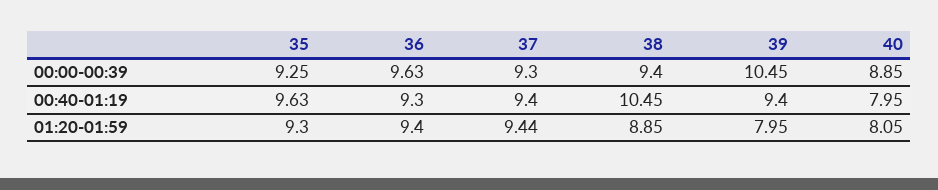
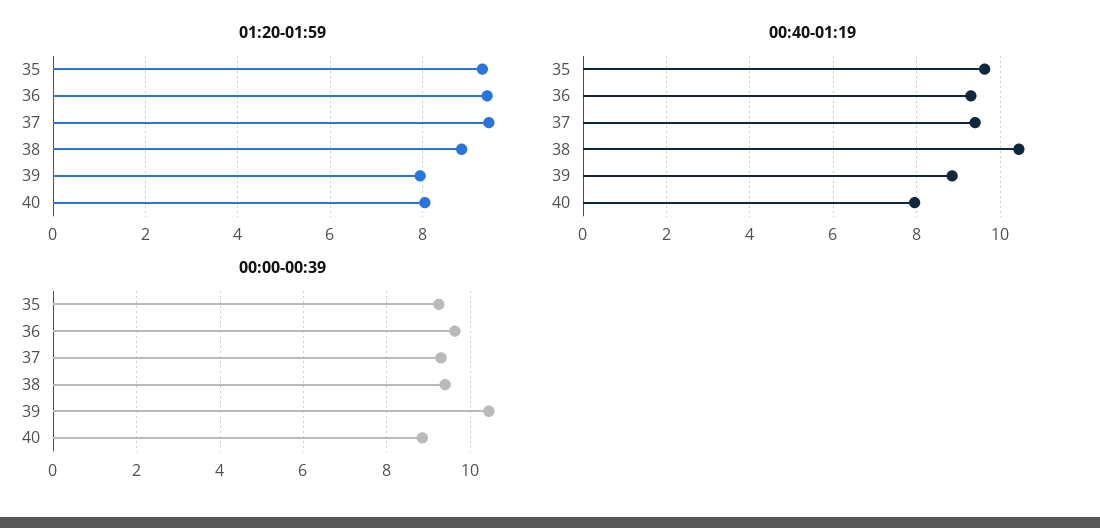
00:40-01:19, 39: 9.4 -> 8.8

